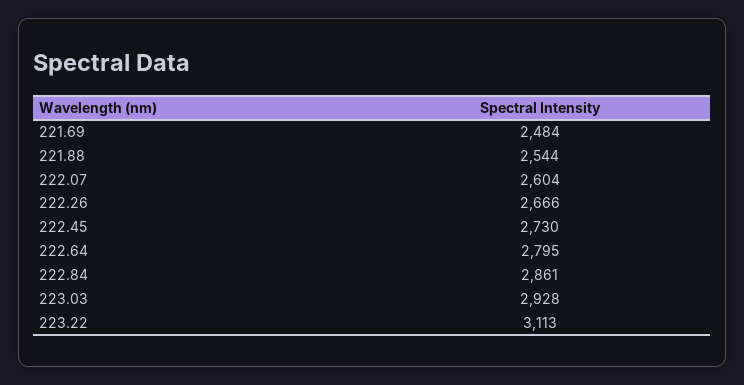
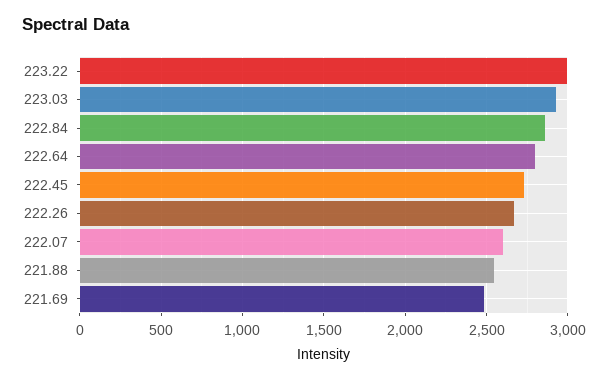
223.22: 3113 -> 3000

